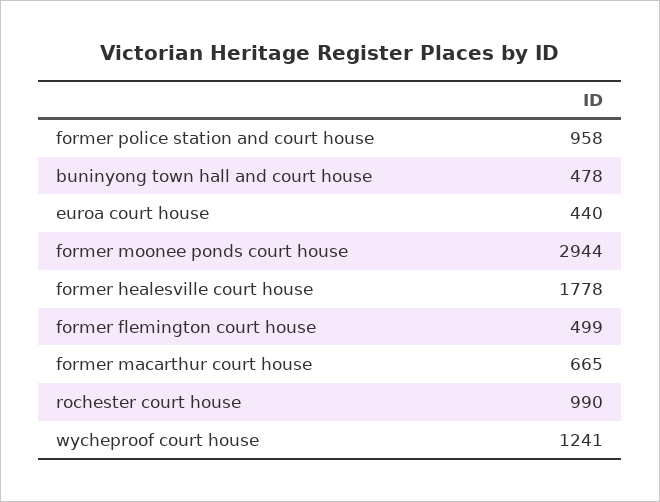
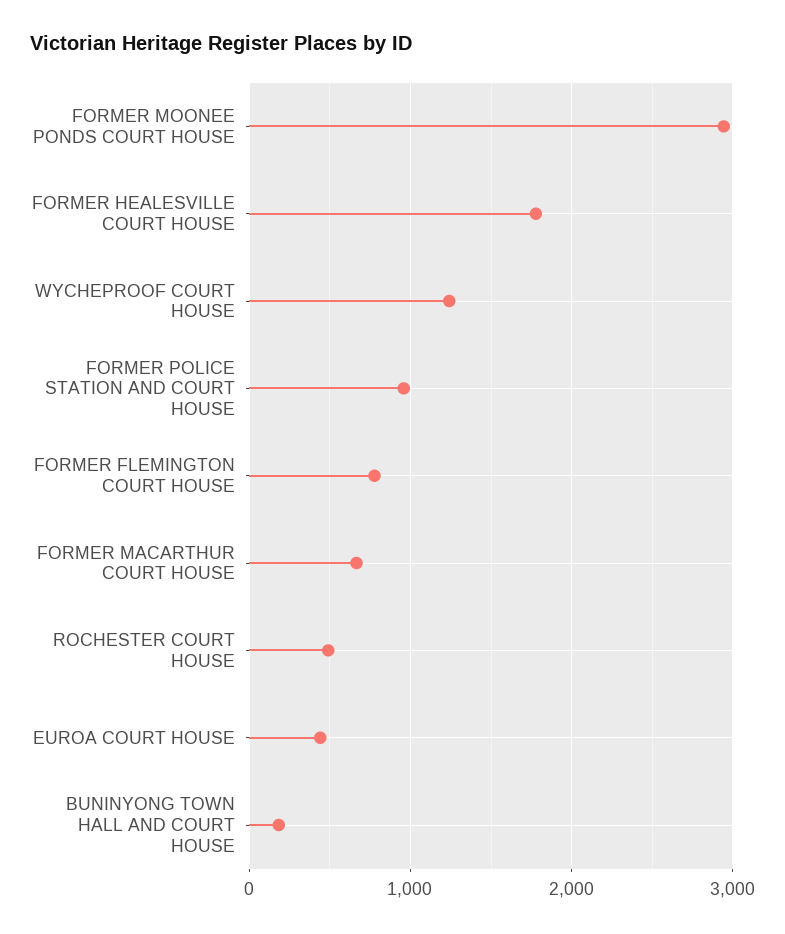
buninyong town hall and court house: 478 -> 200
former flemington court house: 499 -> 800
rochester court house: 990 -> 500

